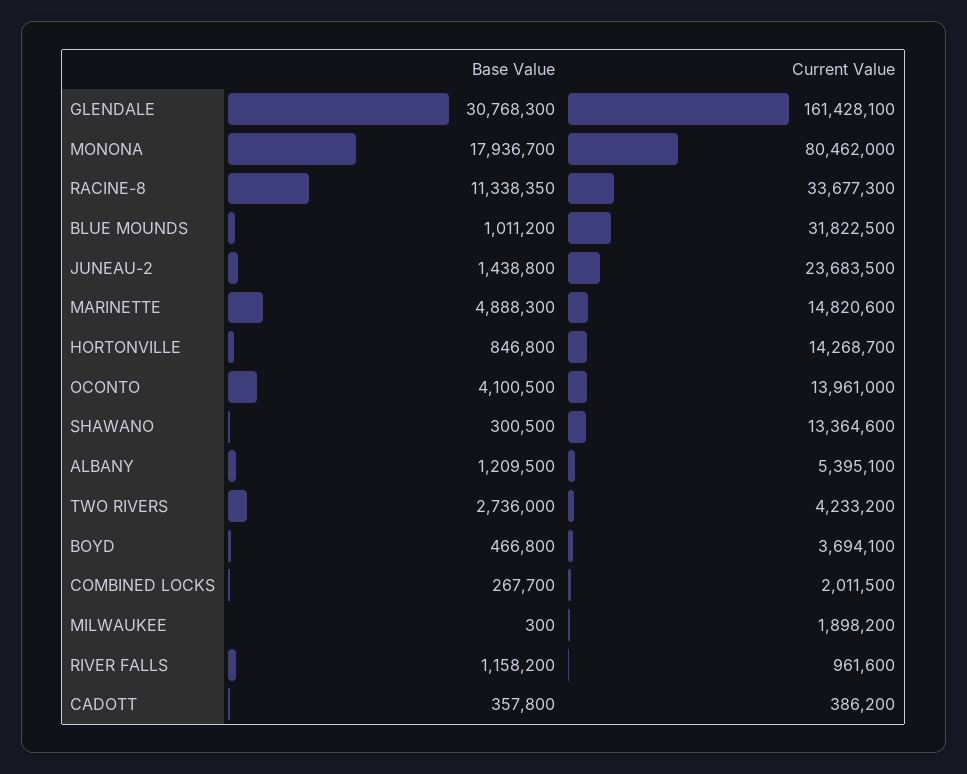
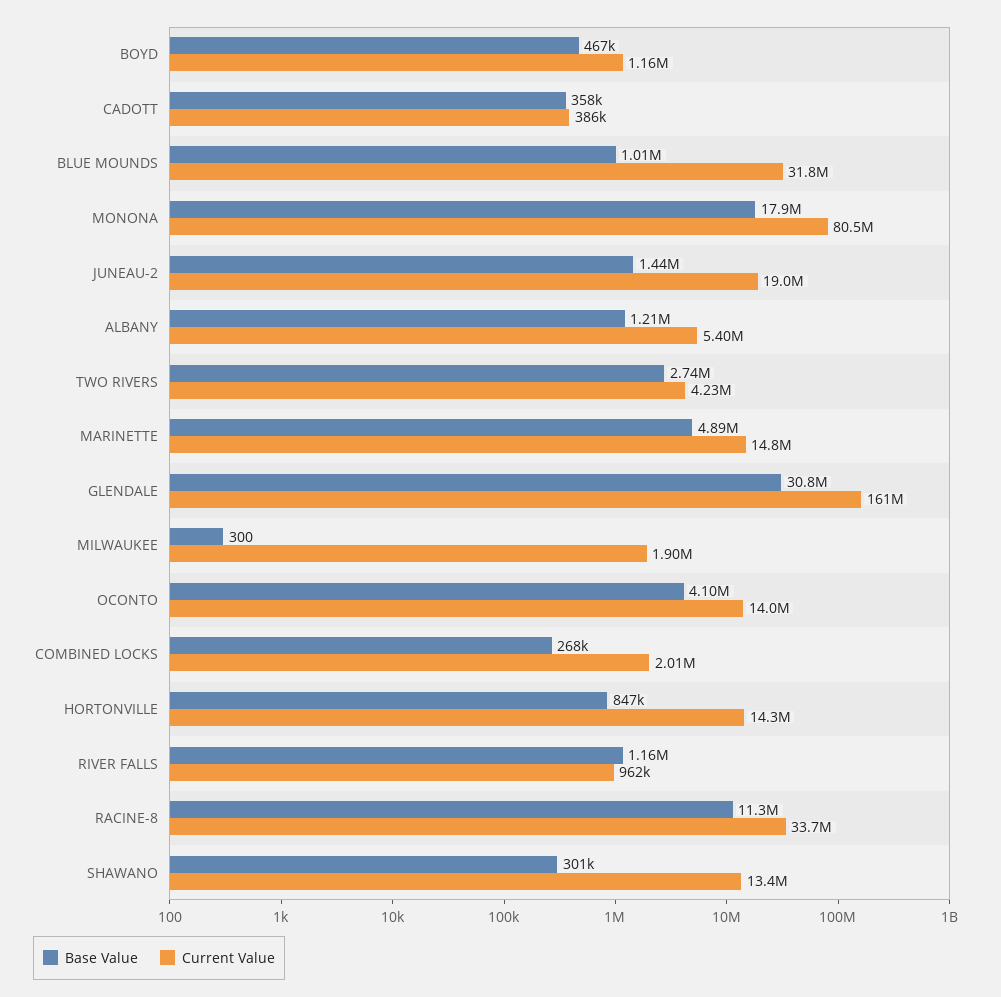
Current Value, JUNEAU-2: 23683500 -> 19000000
Current Value, BOYD: 3694100 -> 1160000

